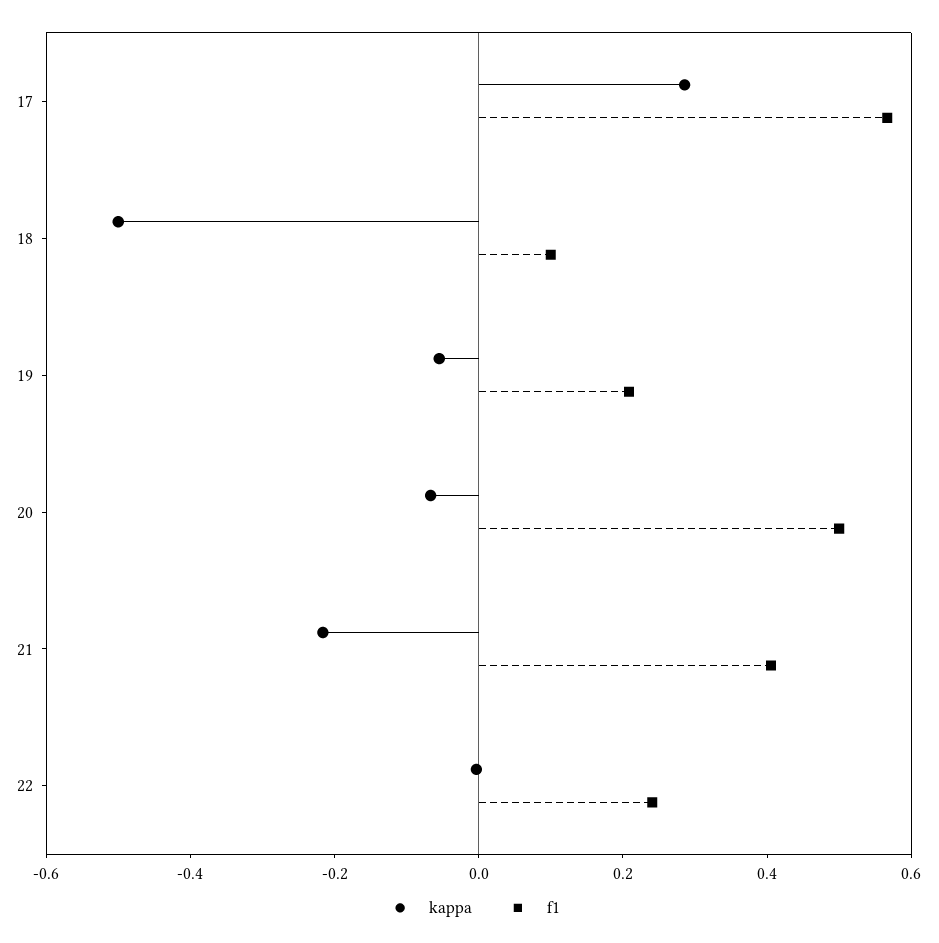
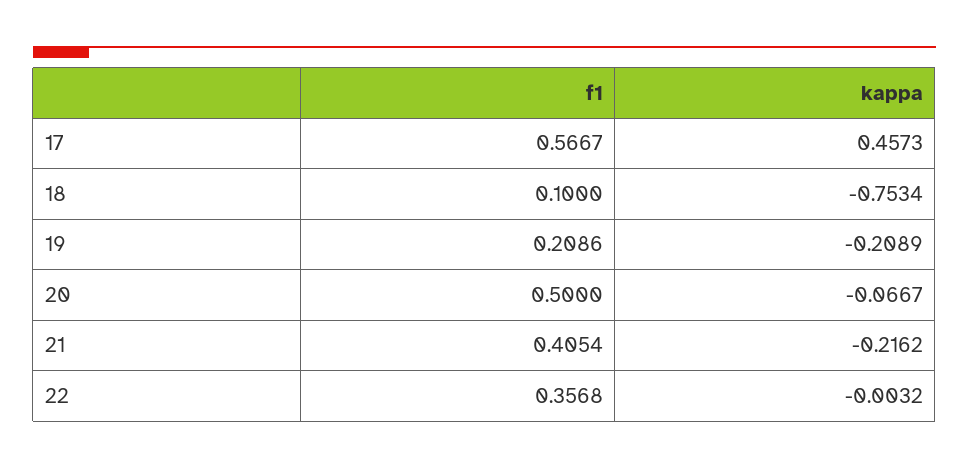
kappa, 17: 0.3 -> 0.4573
kappa, 18: -0.5 -> -0.7534
kappa, 19: -0.05 -> -0.2089
f1, 22: 0.25 -> 0.3568

